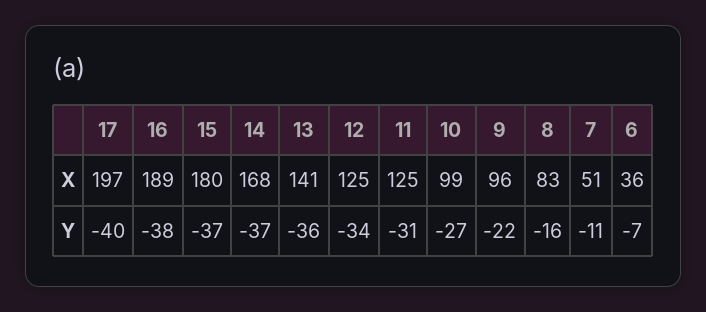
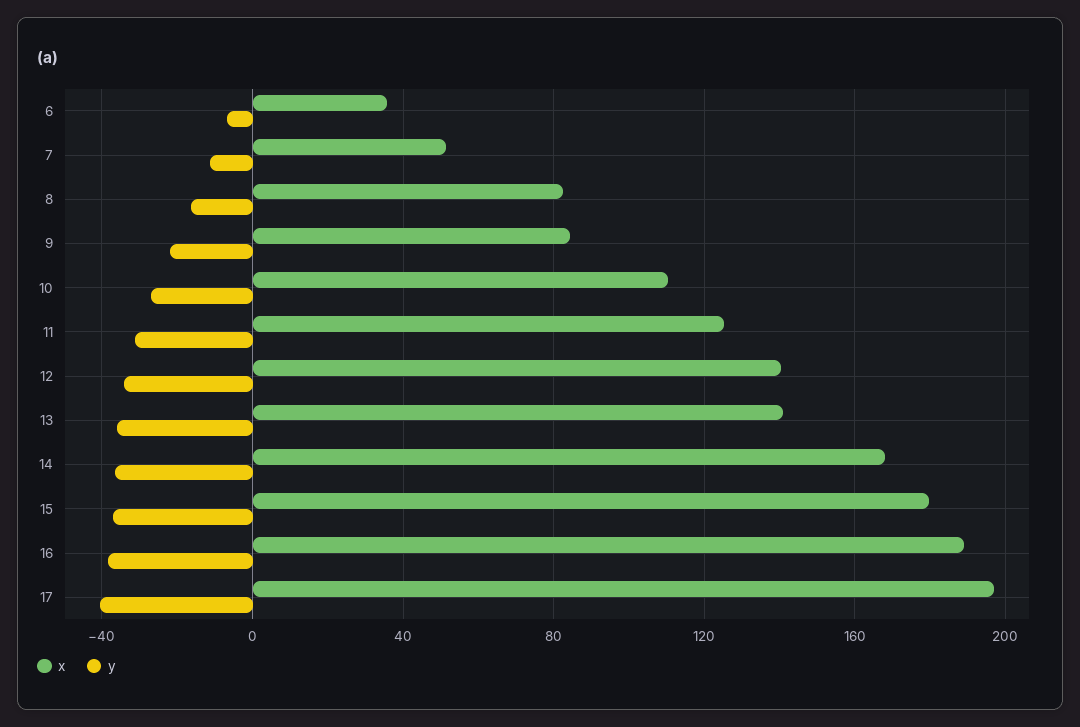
X, 12: 125 -> 140
X, 10: 99 -> 110
X, 9: 96 -> 85

